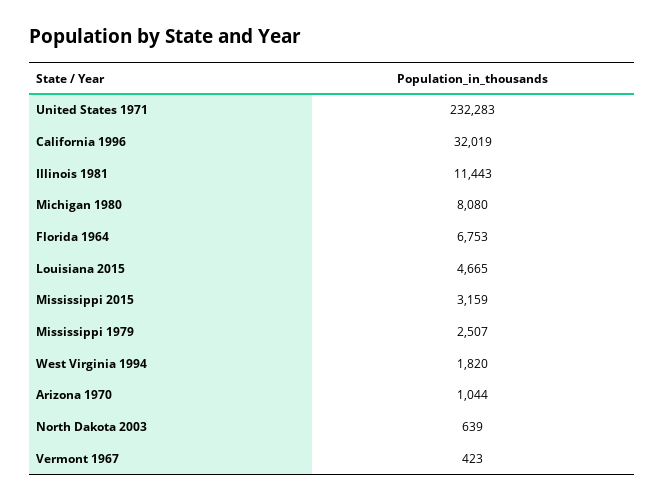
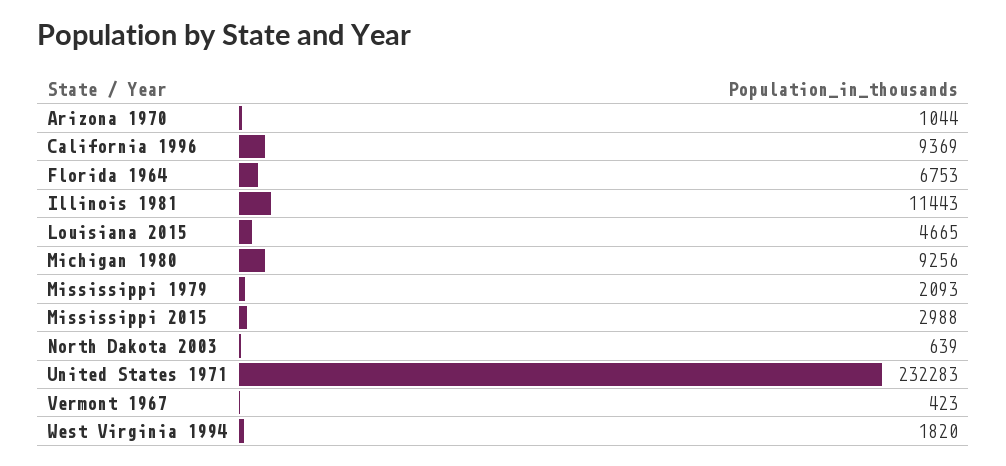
California 1996: 32019 -> 9369
Michigan 1980: 8080 -> 9256
Mississippi 2015: 3159 -> 2988
Mississippi 1979: 2507 -> 2093

